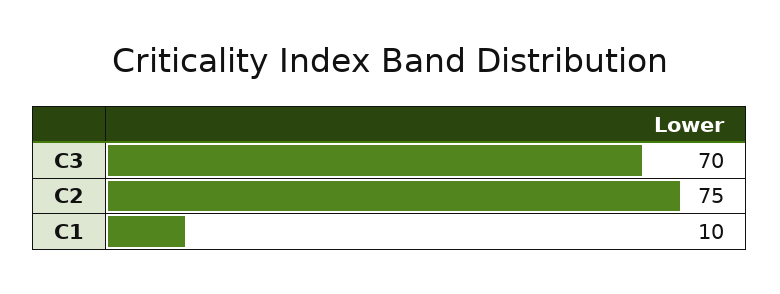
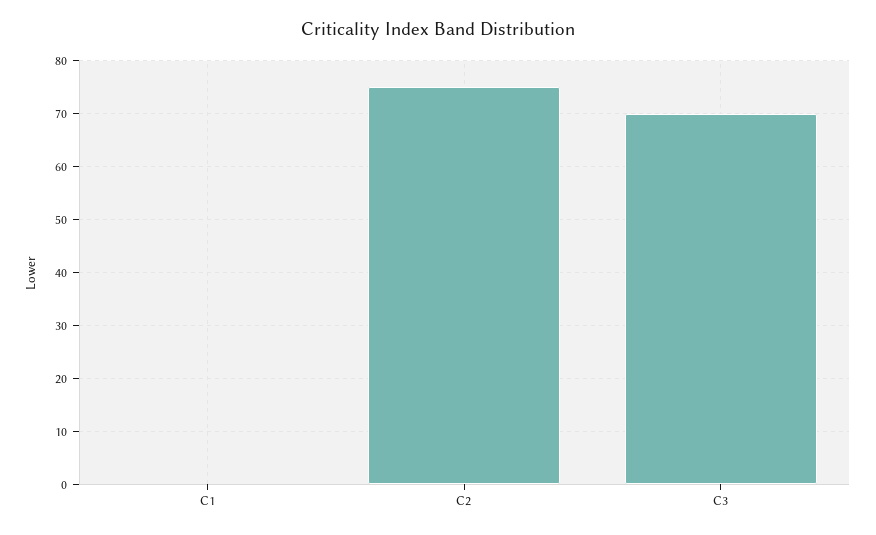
C1: 10 -> 0

